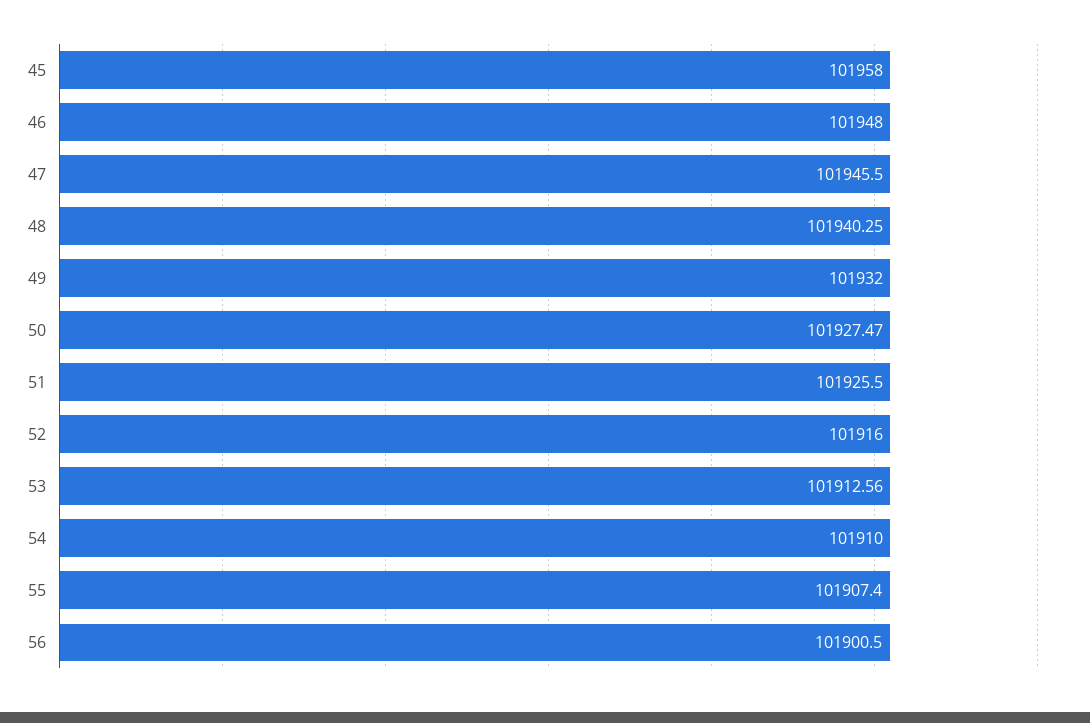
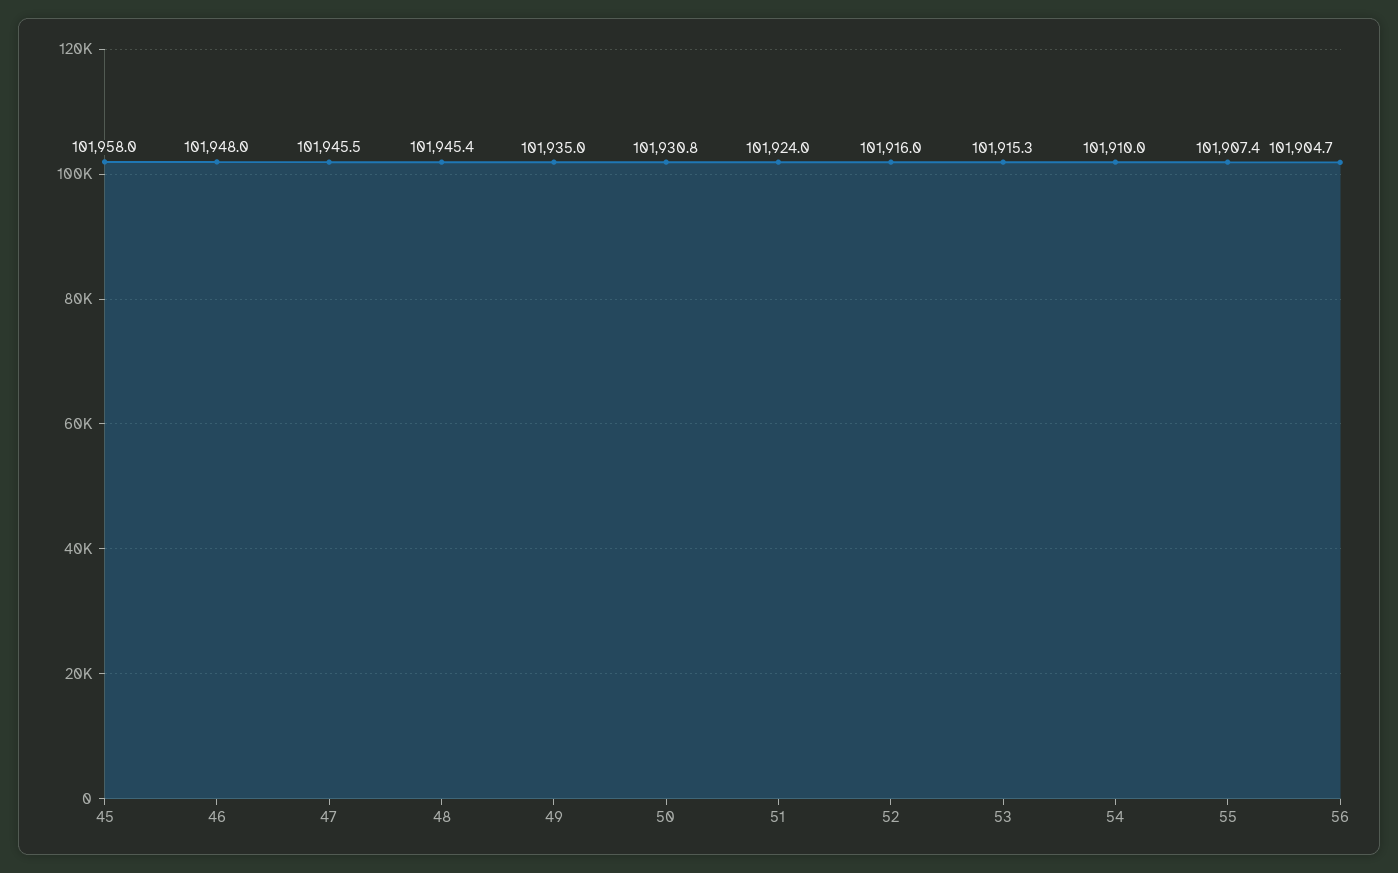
48: 101940.25 -> 101945.4
49: 101932 -> 101935
50: 101927.47 -> 101930.8
51: 101925.5 -> 101924
53: 101912.56 -> 101915.3
56: 101900.5 -> 101904.7

